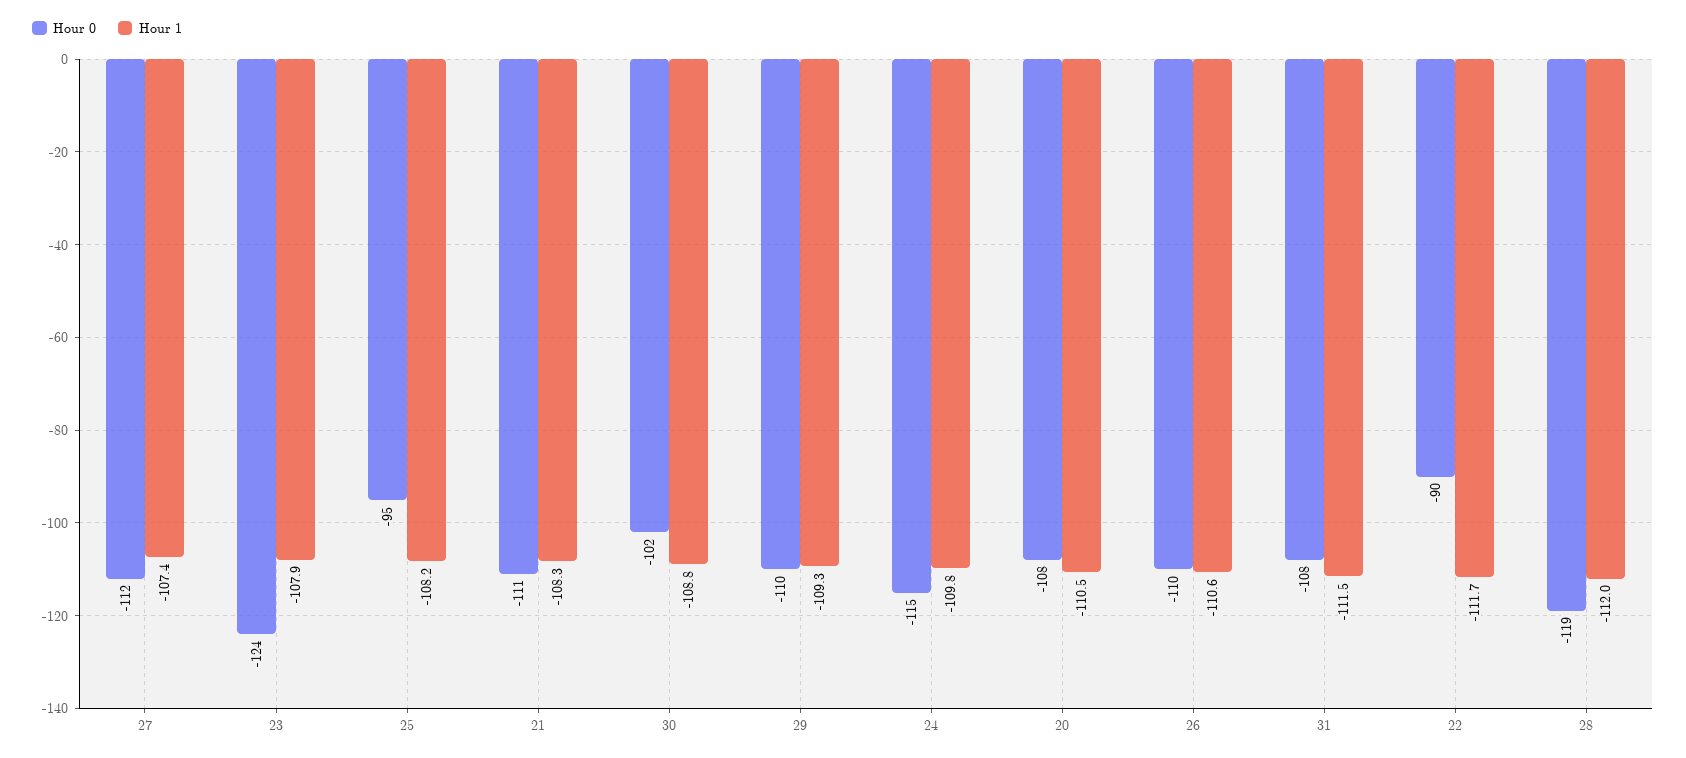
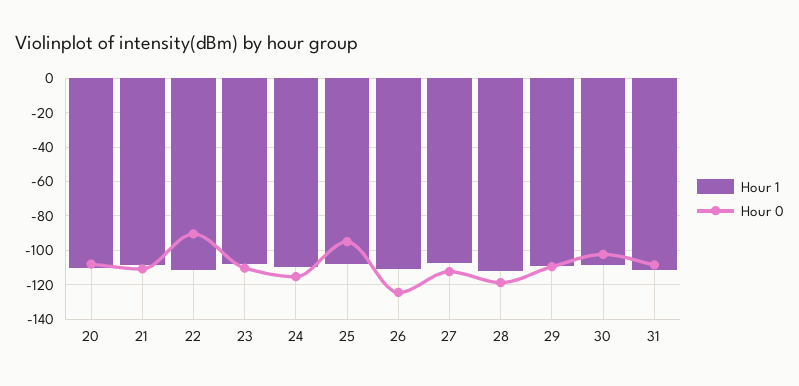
Hour 0, 23: -124 -> -110
Hour 0, 26: -110 -> -125

